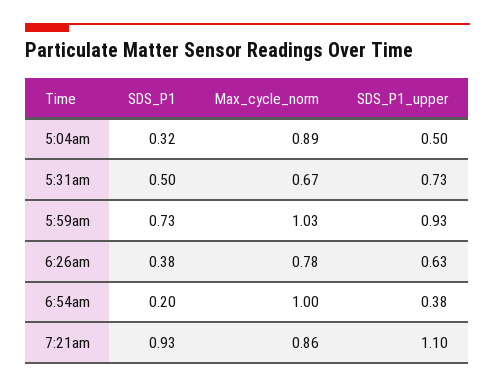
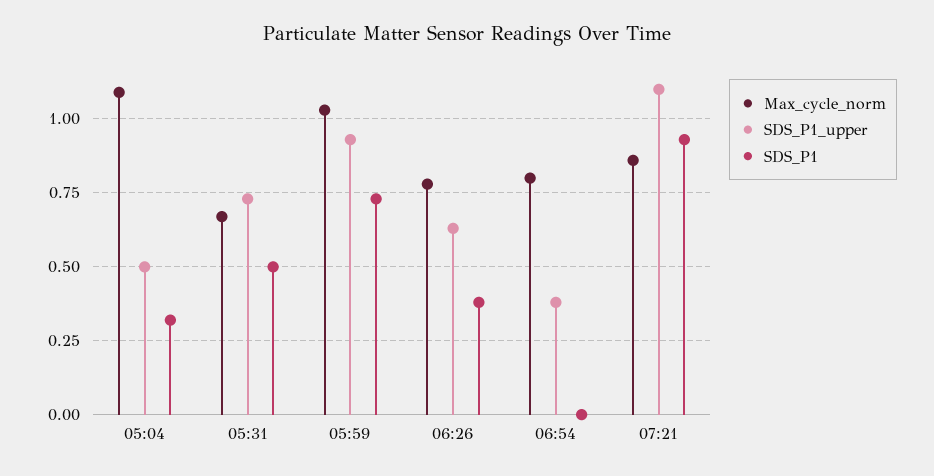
Max_cycle_norm, 5:04am: 0.89 -> 1.1
SDS_P1, 6:54am: 0.2 -> 0
Max_cycle_norm, 6:54am: 1 -> 0.8

